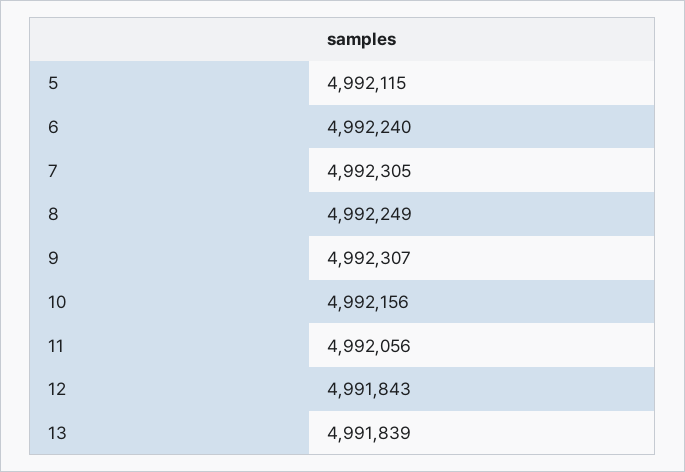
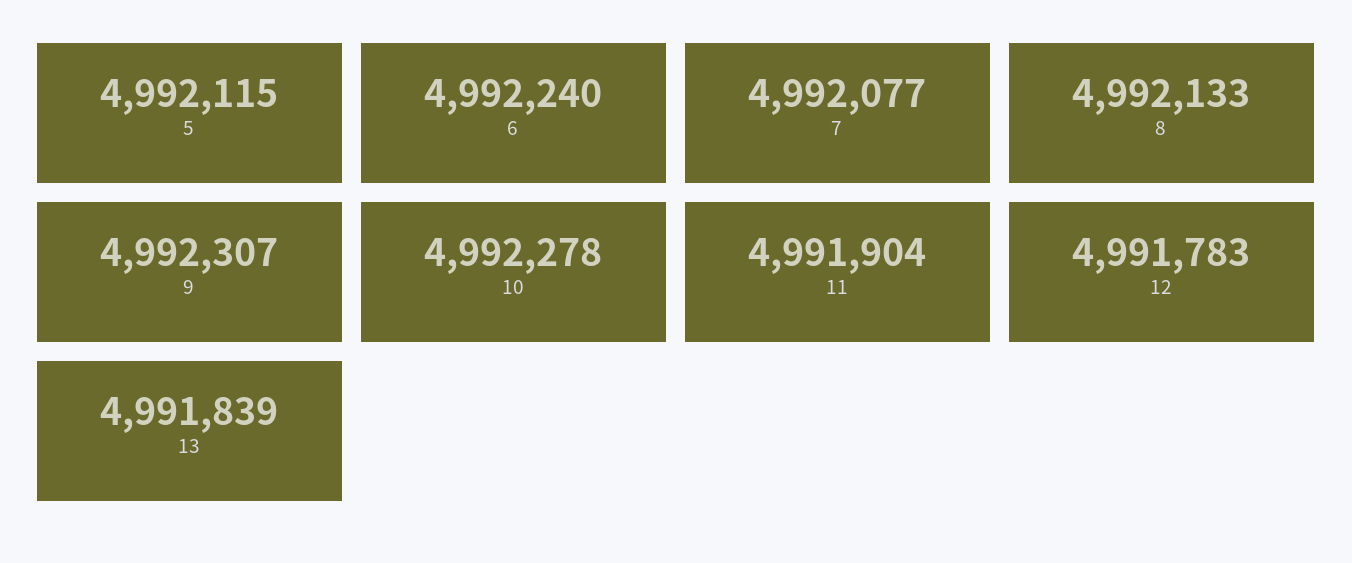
7: 4992305 -> 4992077
8: 4992249 -> 4992133
10: 4992156 -> 4992278
11: 4992056 -> 4991904
12: 4991843 -> 4991783

